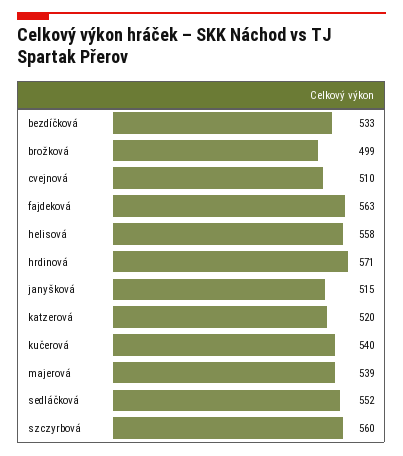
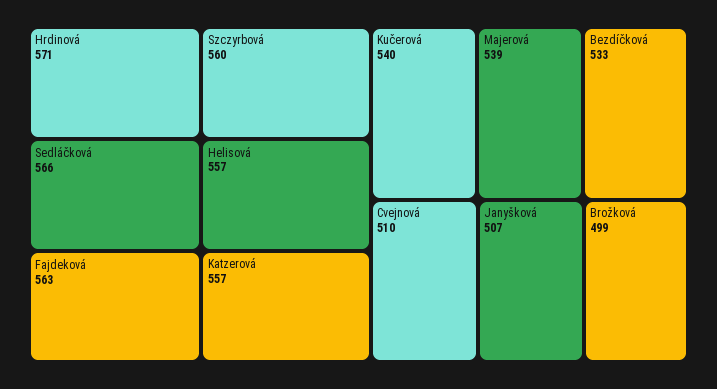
helisová: 558 -> 557
janyšková: 515 -> 507
katzerová: 520 -> 557
sedláčková: 552 -> 566

